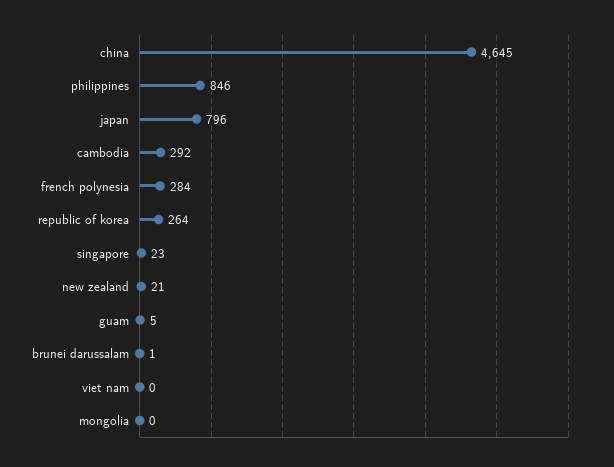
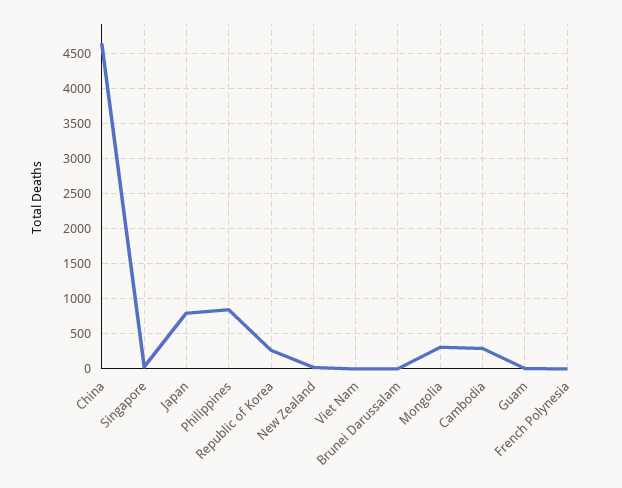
french polynesia: 284 -> 0
mongolia: 0 -> 300

